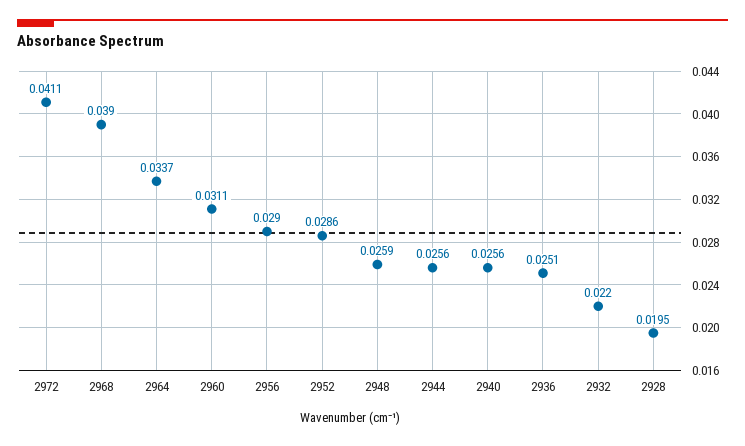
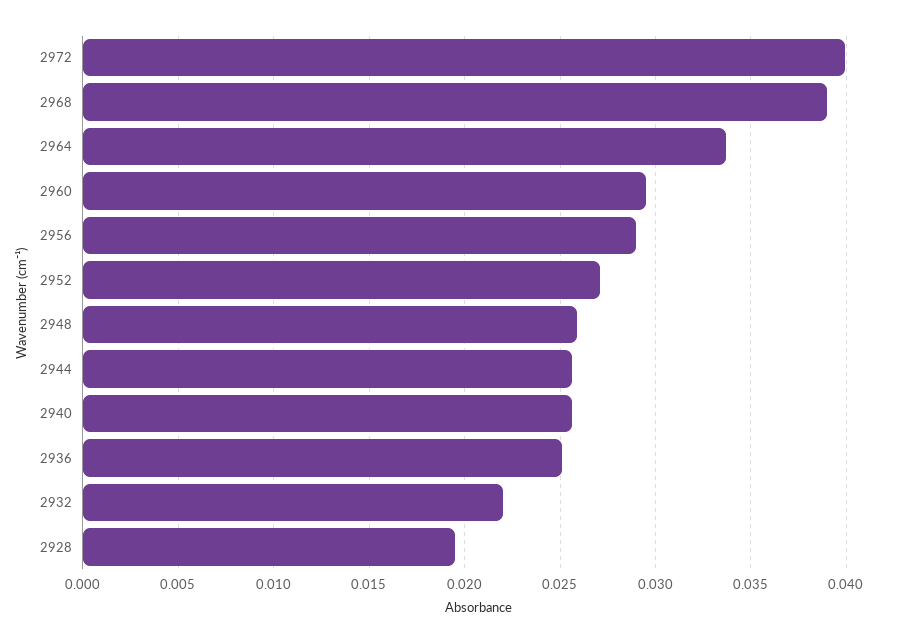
2972: 0.0411 -> 0.04
2960: 0.0311 -> 0.0295
2952: 0.0286 -> 0.027

